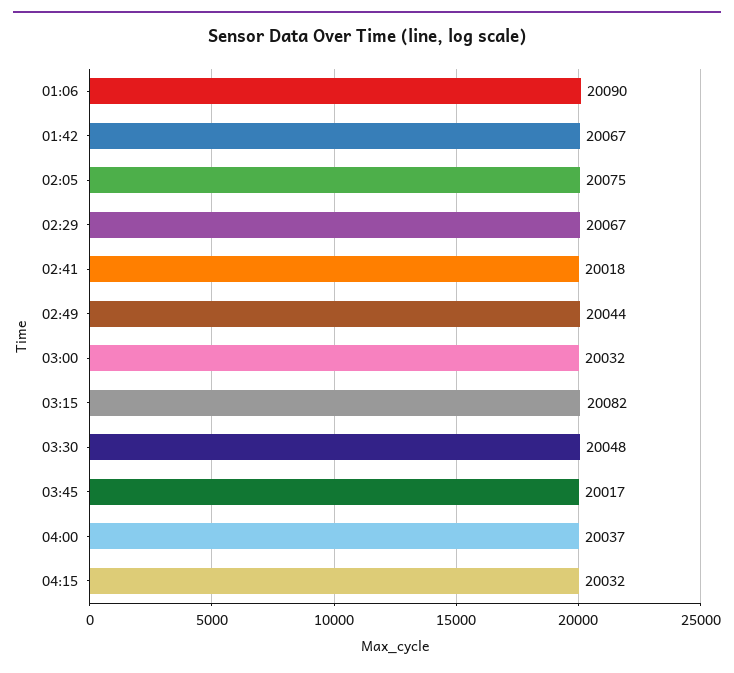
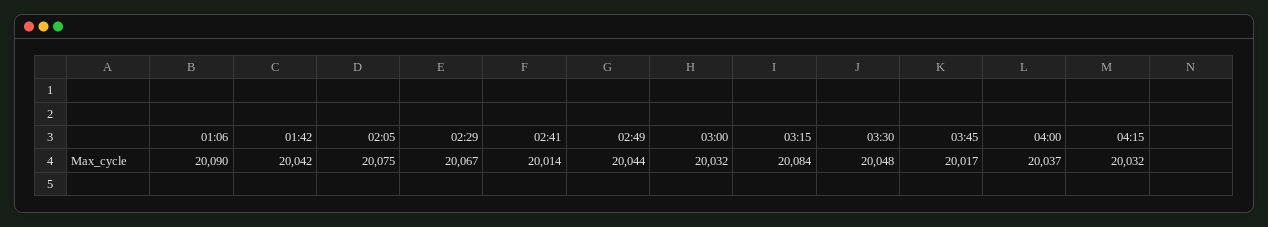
01:42: 20067 -> 20042
02:41: 20018 -> 20014
03:15: 20082 -> 20084

